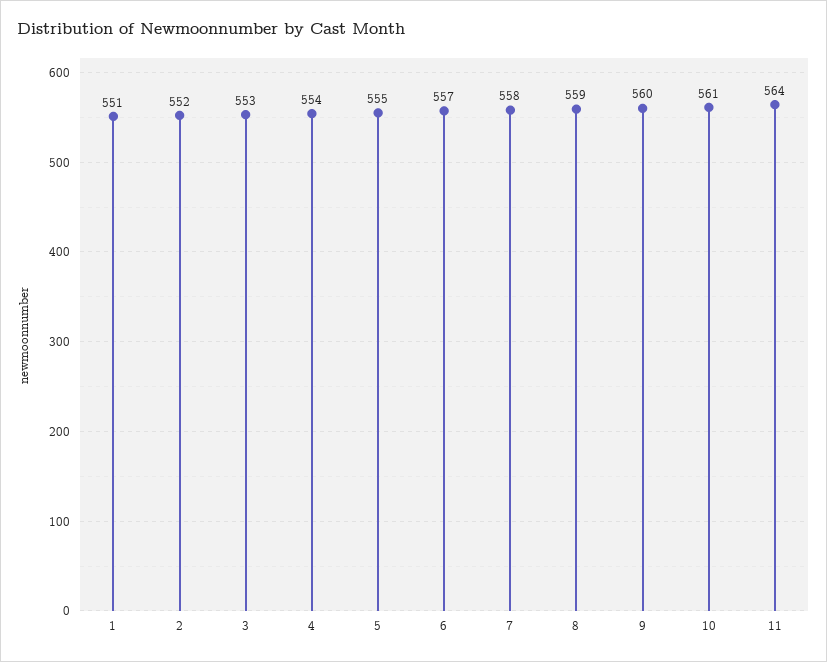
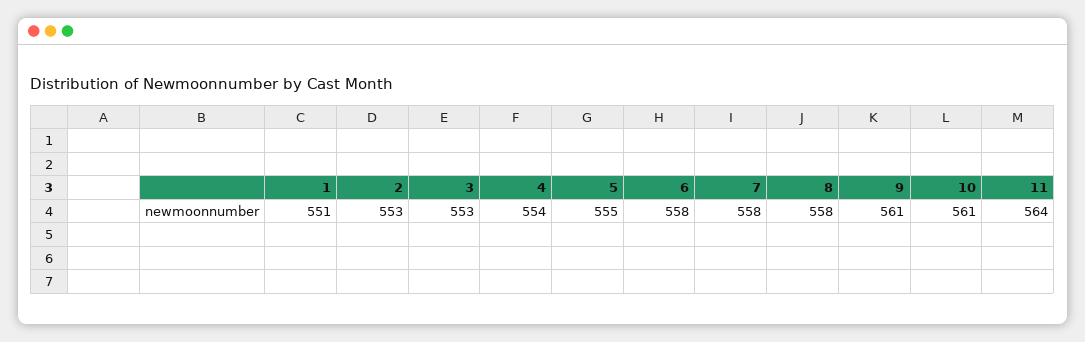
2: 552 -> 553
6: 557 -> 558
8: 559 -> 558
9: 560 -> 561

